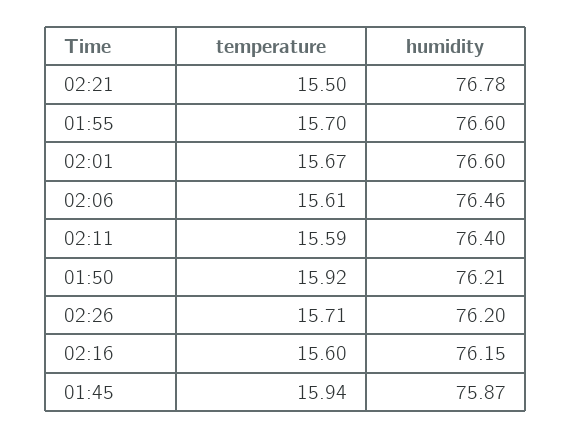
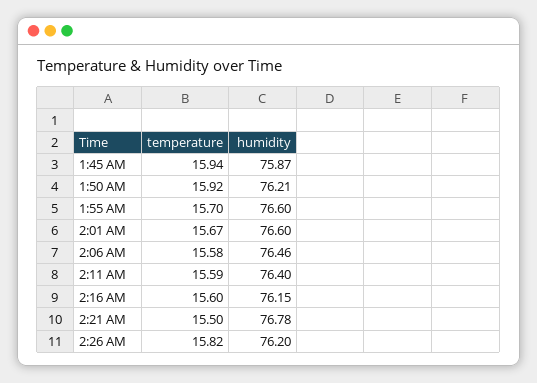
temperature, 02:06: 15.61 -> 15.58
temperature, 02:26: 15.71 -> 15.82

